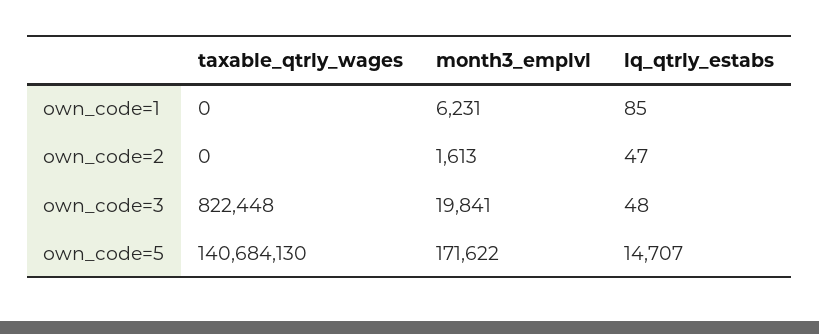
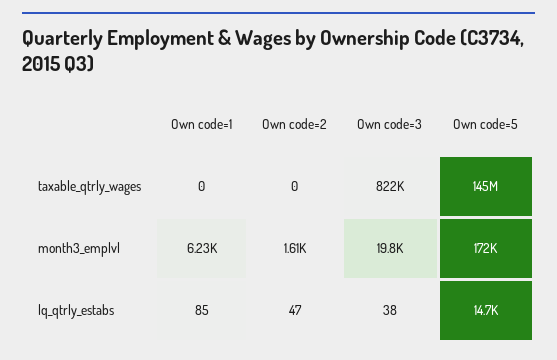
lq_qtrly_estabs, own_code=3: 48 -> 38
taxable_qtrly_wages, own_code=5: 140684130 -> 145000000

